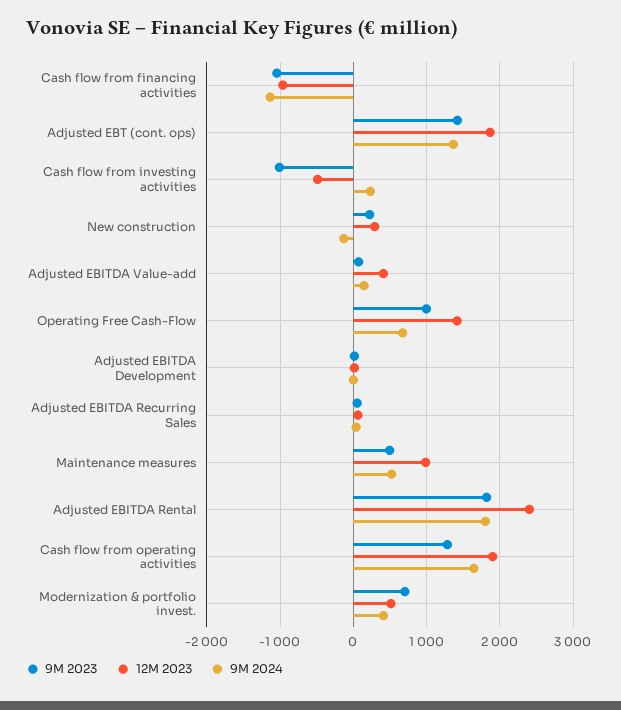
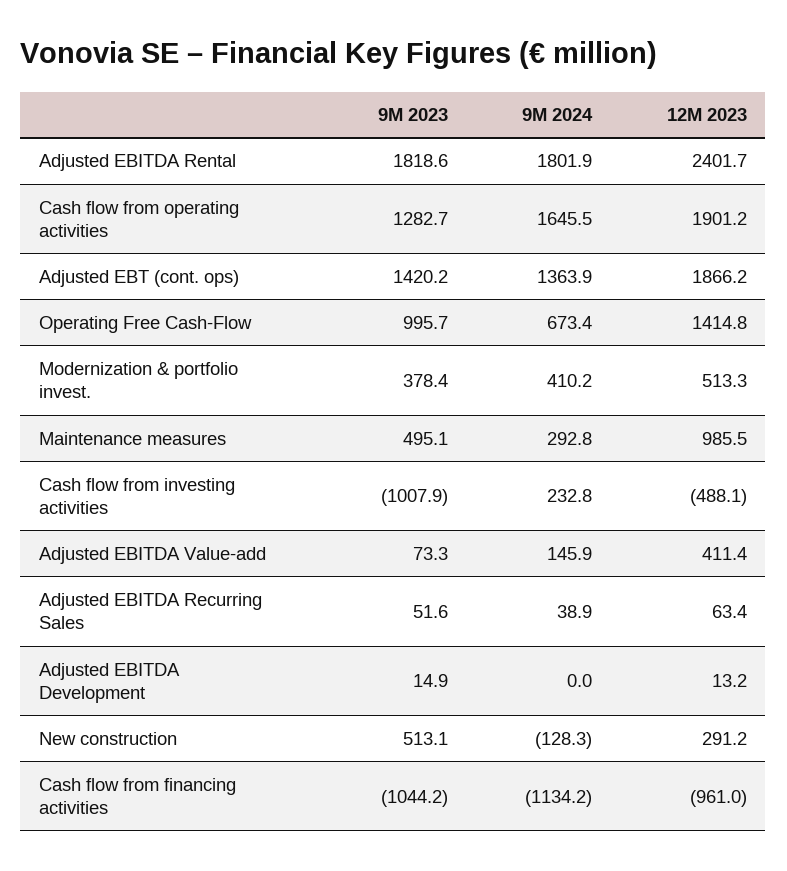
9M 2023, New construction: 200 -> 513.1
9M 2024, Maintenance measures: 500 -> 292.8
9M 2023, Modernization & portfolio invest.: 700 -> 378.4

